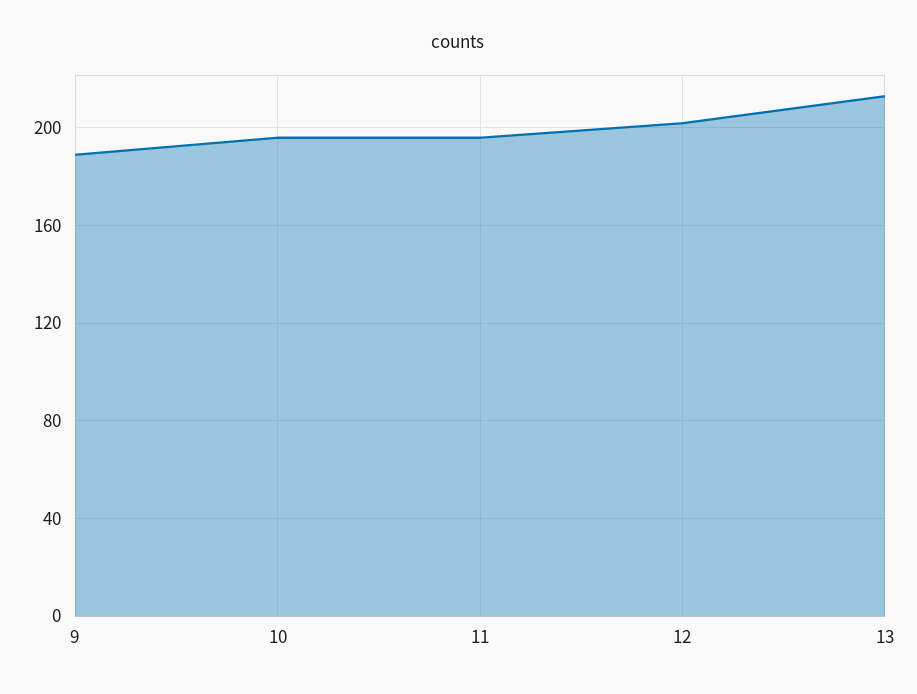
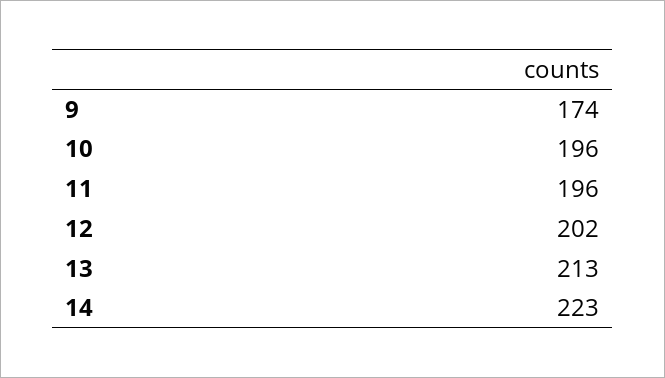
9: 190 -> 174
14: none -> 223

